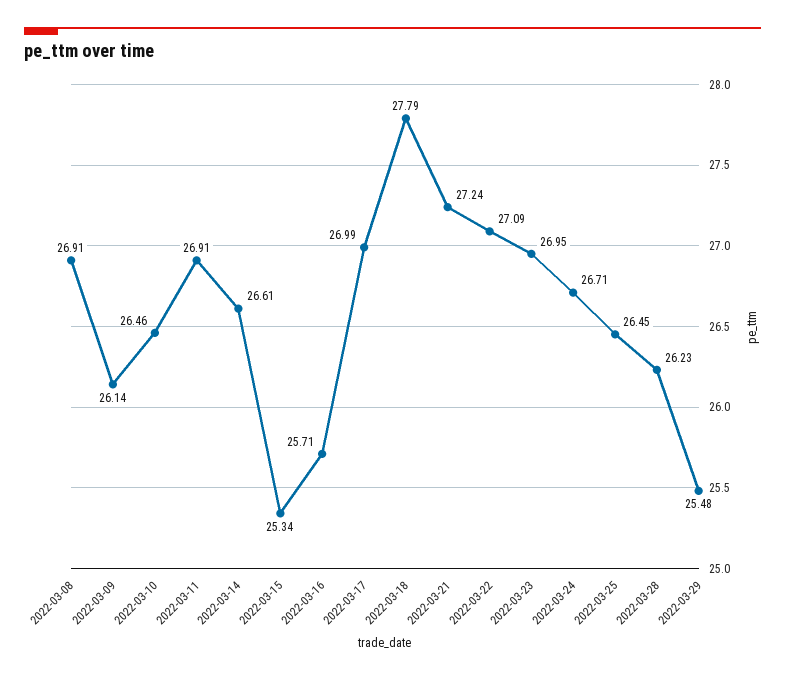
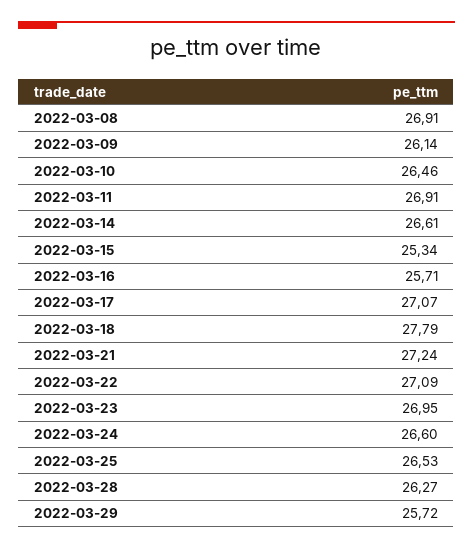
2022-03-17: 26.99 -> 27.07
2022-03-24: 26.71 -> 26.6
2022-03-25: 26.45 -> 26.53
2022-03-28: 26.23 -> 26.27
2022-03-29: 25.48 -> 25.72

